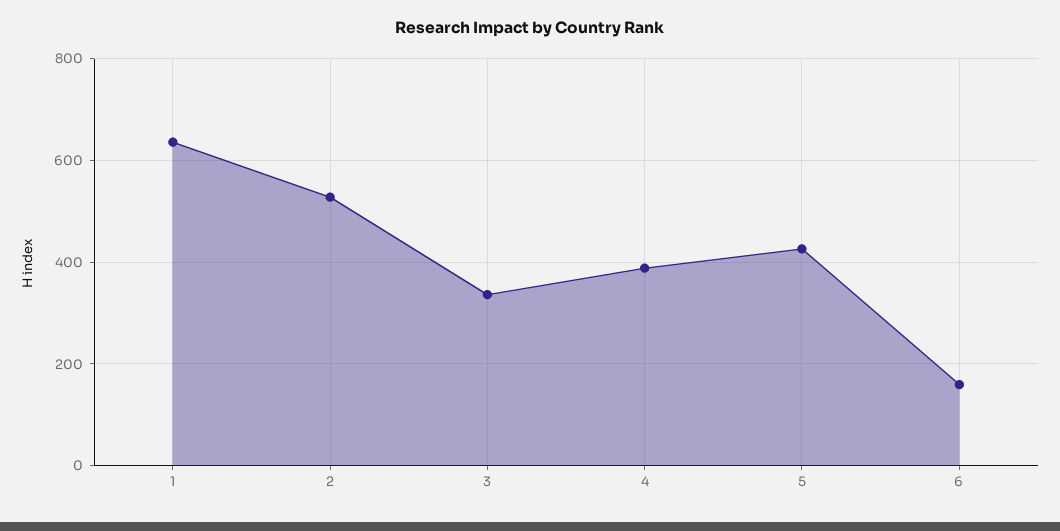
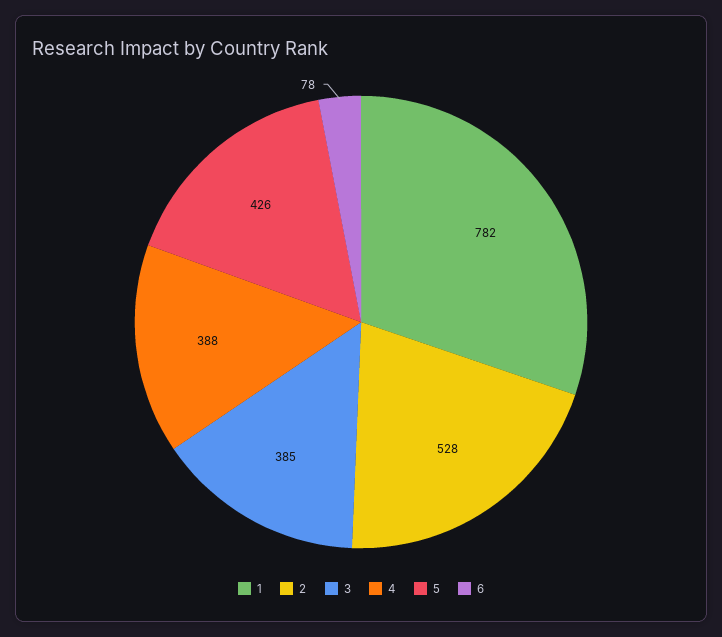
1: 640 -> 782
3: 340 -> 385
6: 160 -> 78

